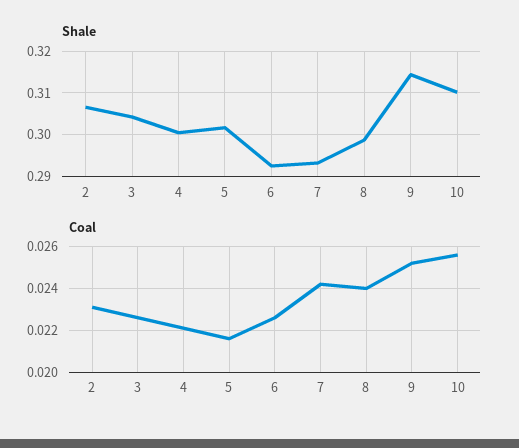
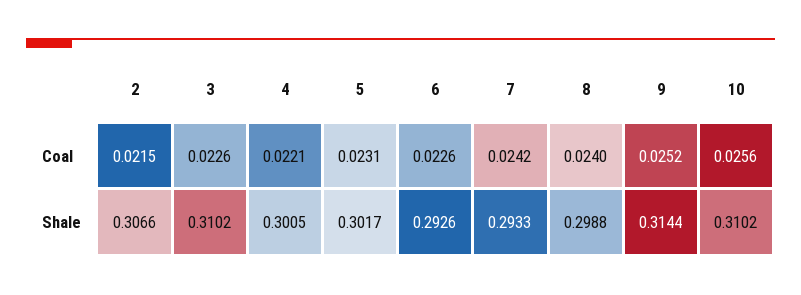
Shale, 3: 0.304 -> 0.3102
Coal, 2: 0.023 -> 0.0215
Coal, 5: 0.0215 -> 0.0231

